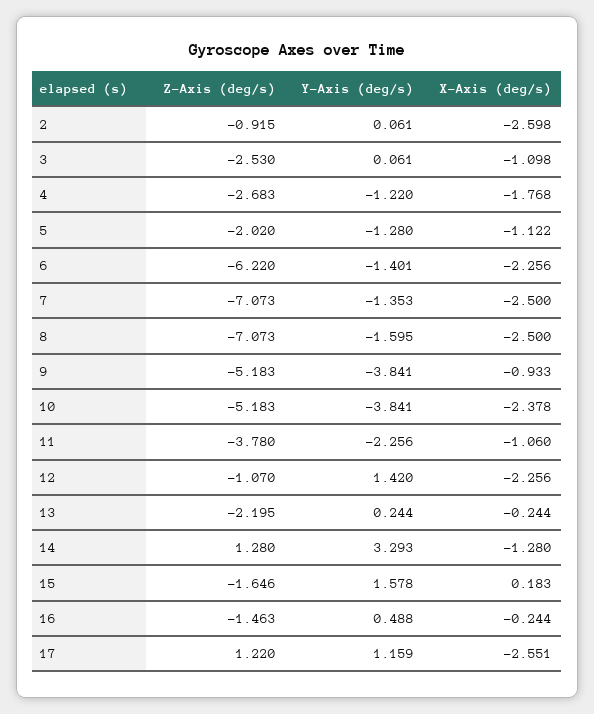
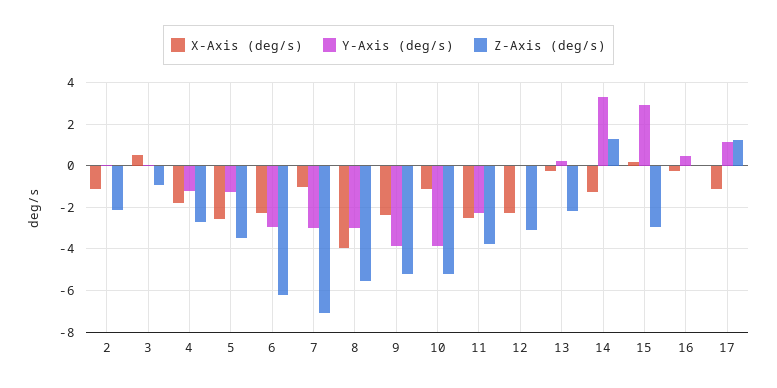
Z-Axis (deg/s), 2: -0.915 -> -2
X-Axis (deg/s), 2: -2.598 -> -1
Z-Axis (deg/s), 3: -2.53 -> -1
X-Axis (deg/s), 3: -1.098 -> 0.5
Z-Axis (deg/s), 5: -2.02 -> -3.5
X-Axis (deg/s), 5: -1.122 -> -2.5
Y-Axis (deg/s), 6: -1.401 -> -3
Y-Axis (deg/s), 7: -1.353 -> -3
X-Axis (deg/s), 7: -2.5 -> -1
Z-Axis (deg/s), 8: -7.073 -> -5.5
Y-Axis (deg/s), 8: -1.595 -> -3
X-Axis (deg/s), 8: -2.5 -> -4
X-Axis (deg/s), 9: -0.933 -> -2.5
X-Axis (deg/s), 10: -2.378 -> -1
X-Axis (deg/s), 11: -1.06 -> -2.5
Z-Axis (deg/s), 12: -1.07 -> -3
Y-Axis (deg/s), 12: 1.42 -> 0
Z-Axis (deg/s), 15: -1.646 -> -3
Y-Axis (deg/s), 15: 1.578 -> 3
Z-Axis (deg/s), 16: -1.463 -> 0
X-Axis (deg/s), 17: -2.551 -> -1

